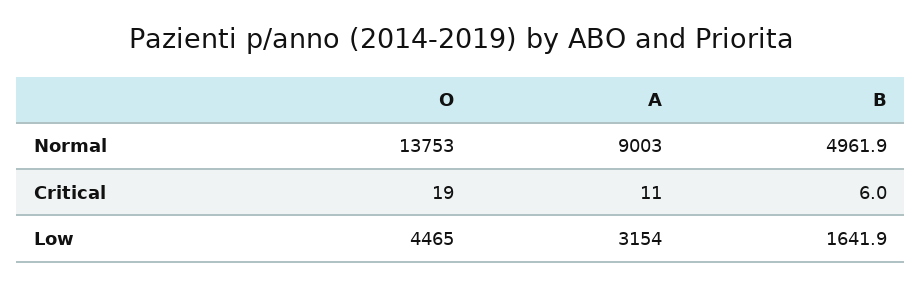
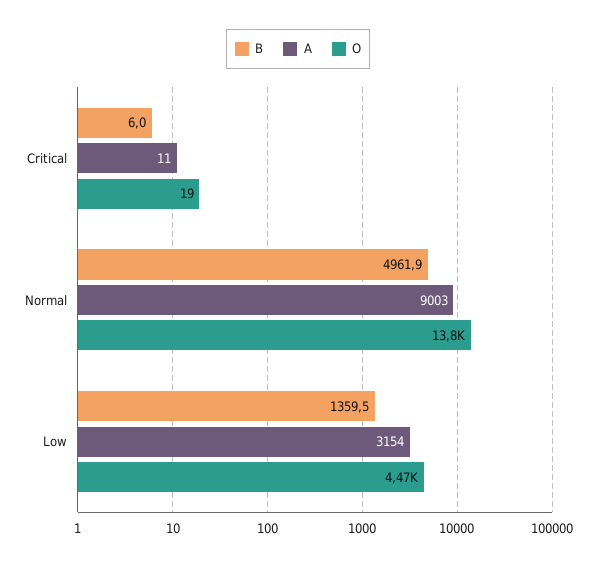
B, Low: 1641.9 -> 1359.5

